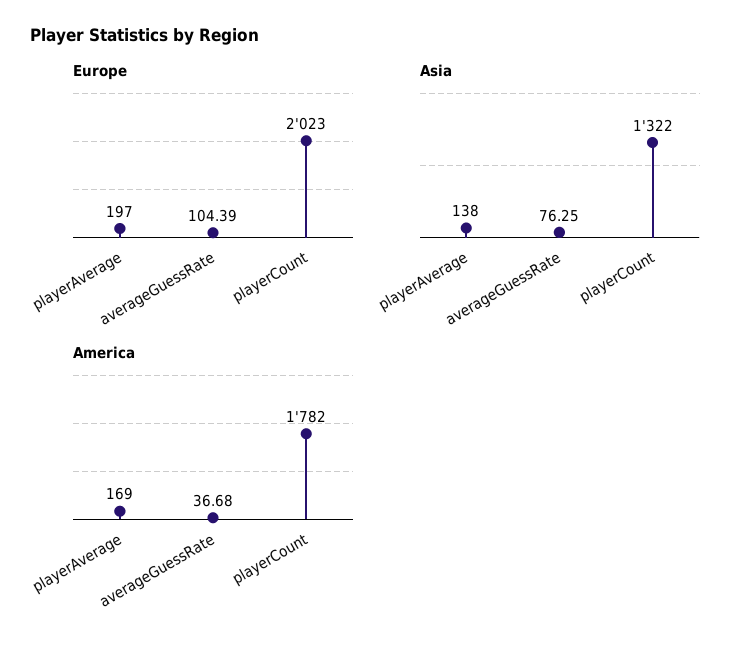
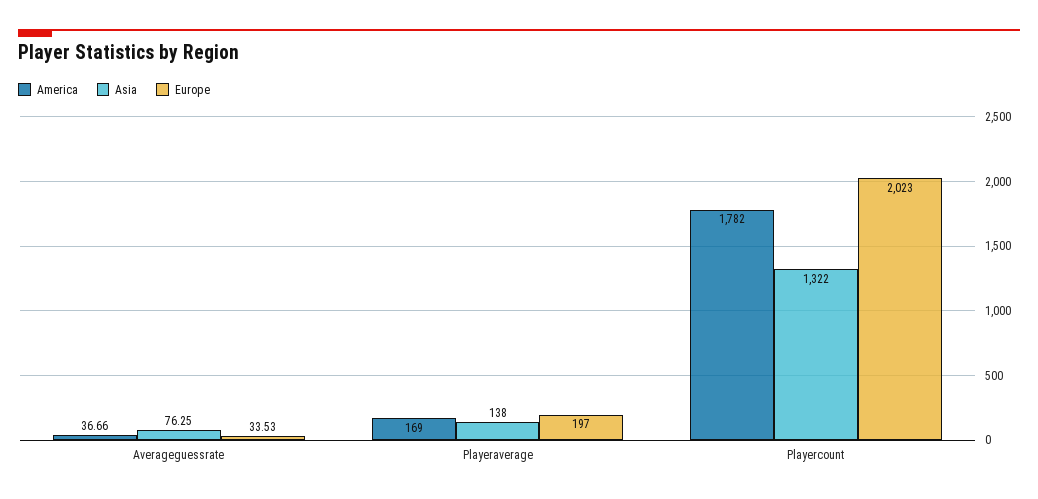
Europe, averageGuessRate: 104.39 -> 33.53
America, averageGuessRate: 36.68 -> 36.66

